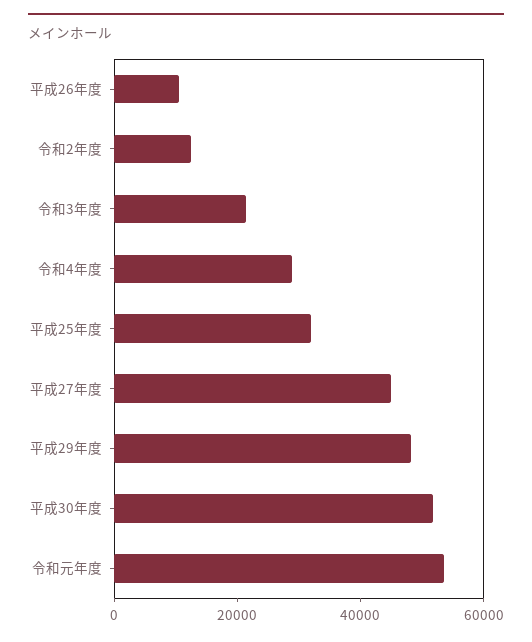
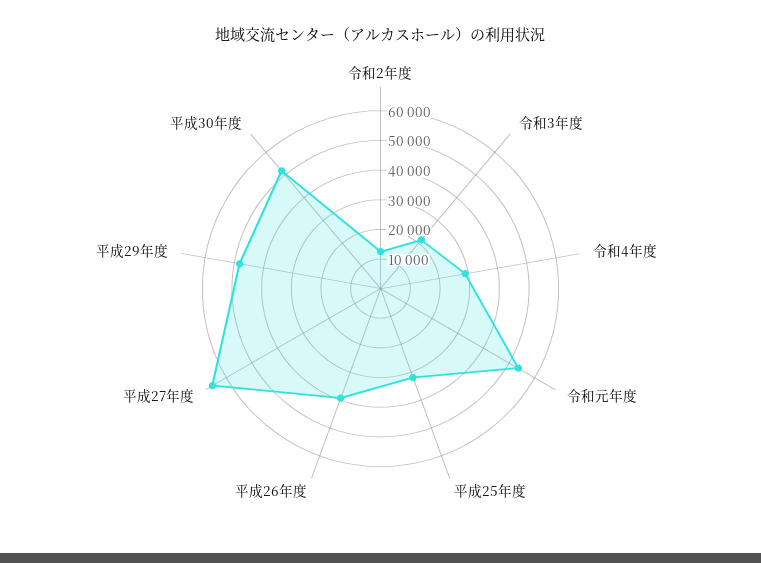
平成26年度: 10000 -> 40000
平成27年度: 45000 -> 65000

